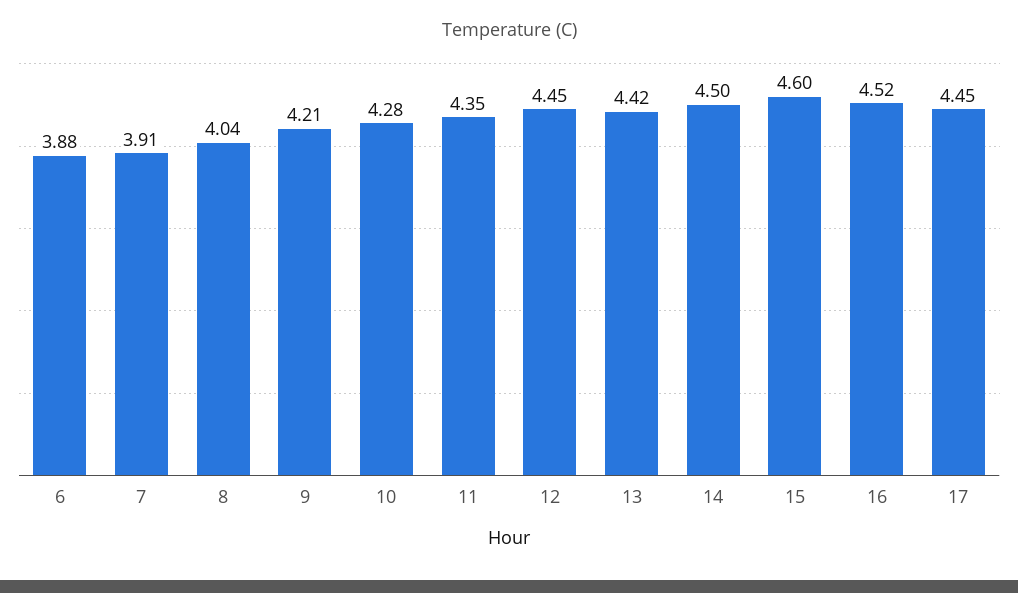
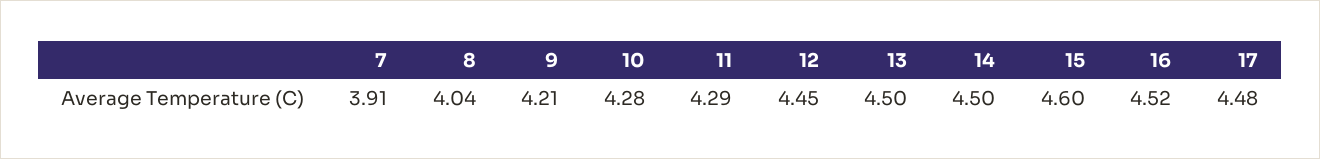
6: 3.88 -> none
11: 4.35 -> 4.29
13: 4.42 -> 4.5
17: 4.45 -> 4.48

